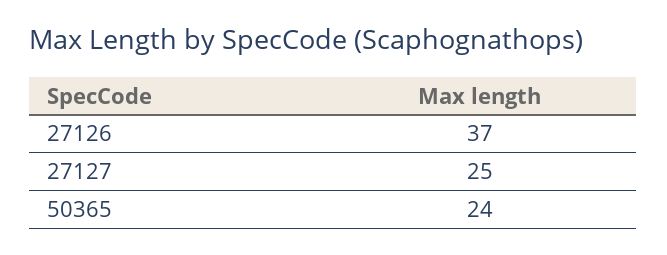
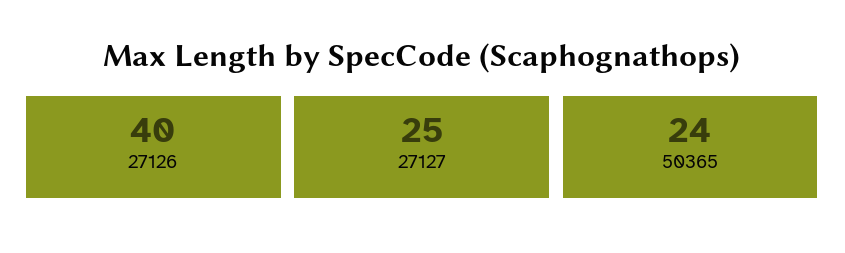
27126: 37 -> 40

